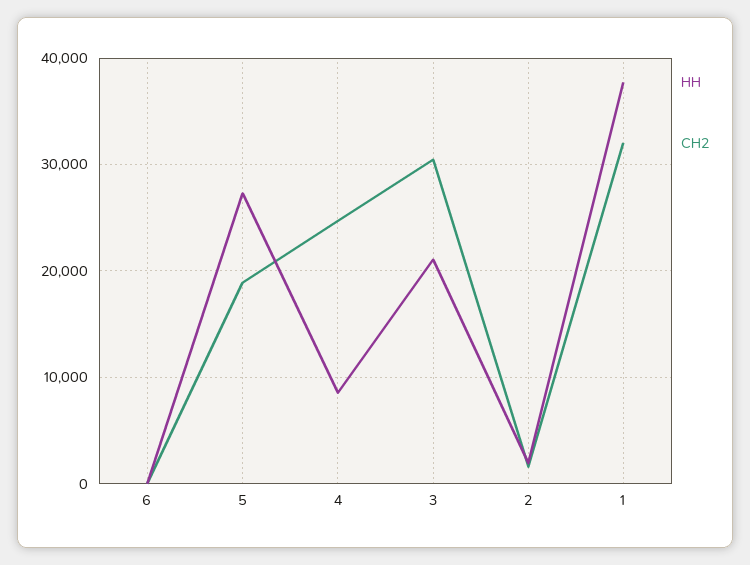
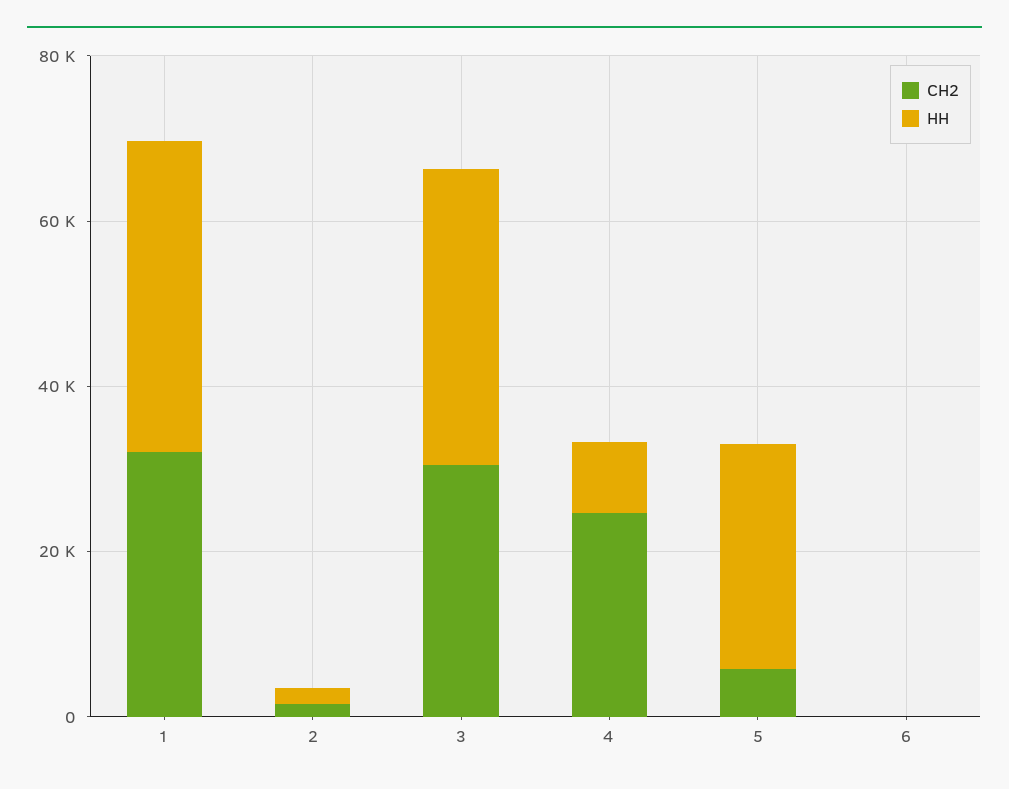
СН2, 5: 19000 -> 5000
НН, 3: 21000 -> 35000

